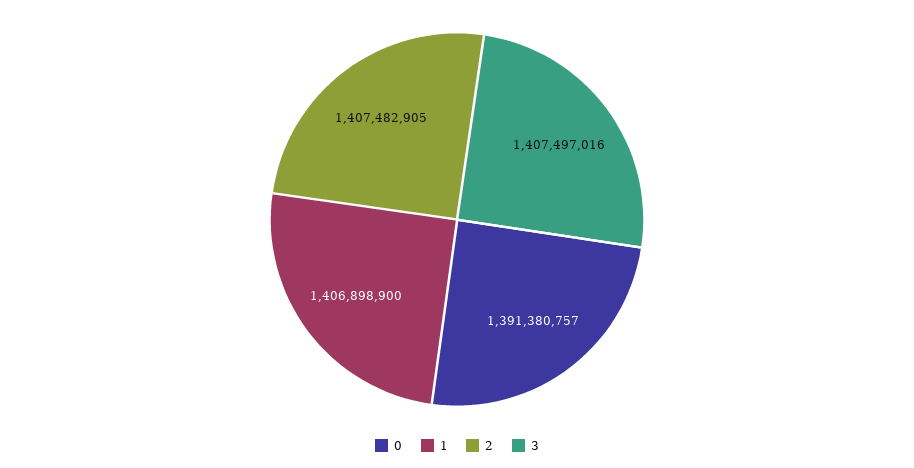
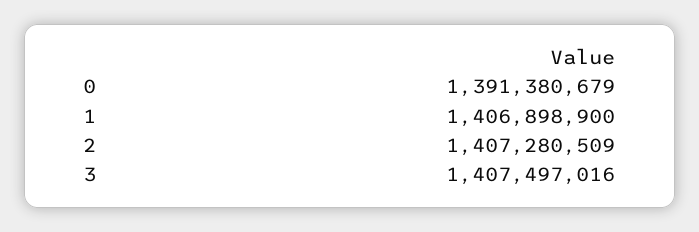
0: 1391380757 -> 1391380679
2: 1407482905 -> 1407280509

